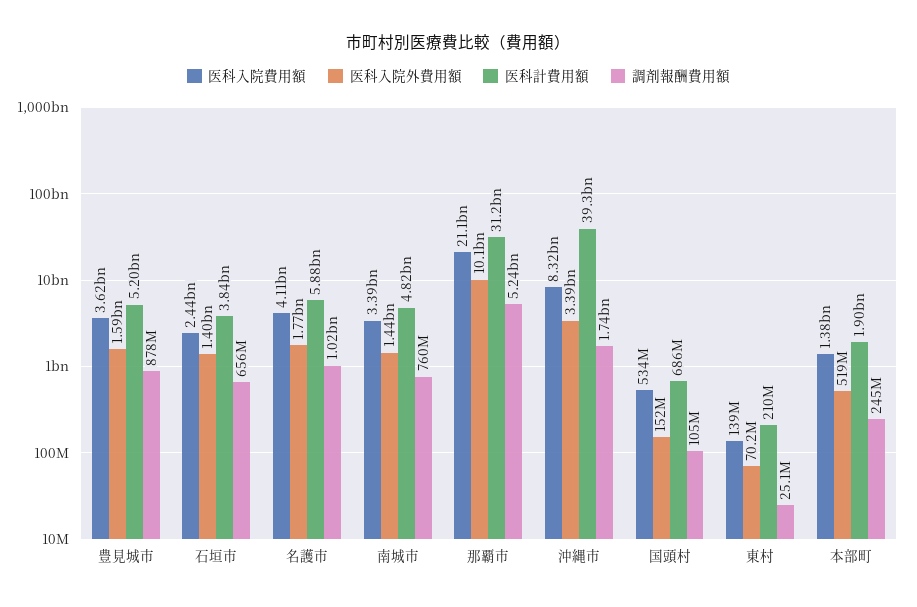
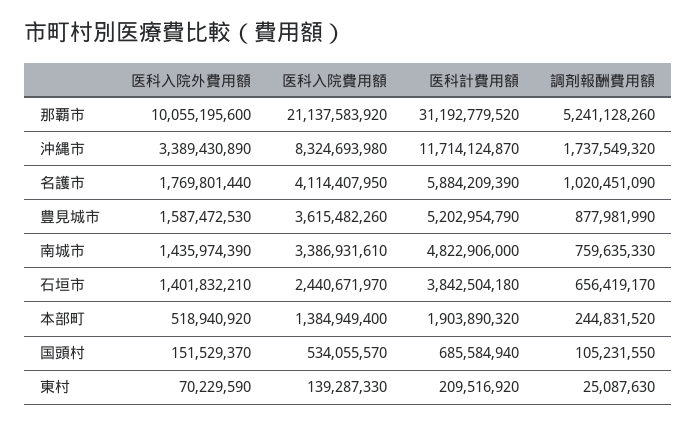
医科計費用額, 沖縄市: 39300000000 -> 11714124870

